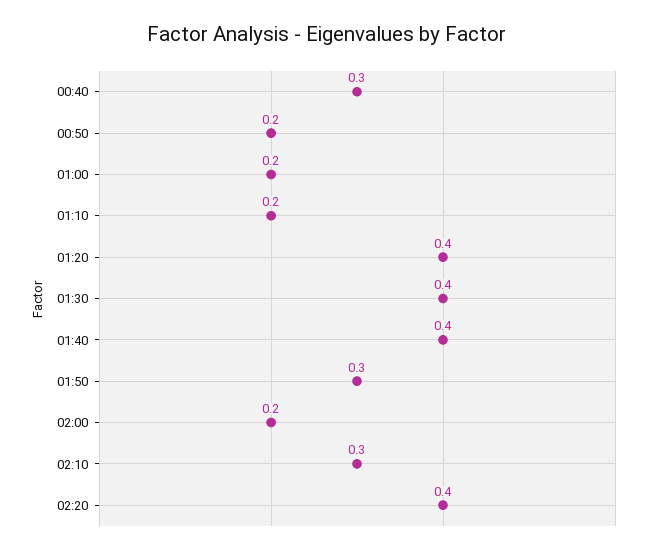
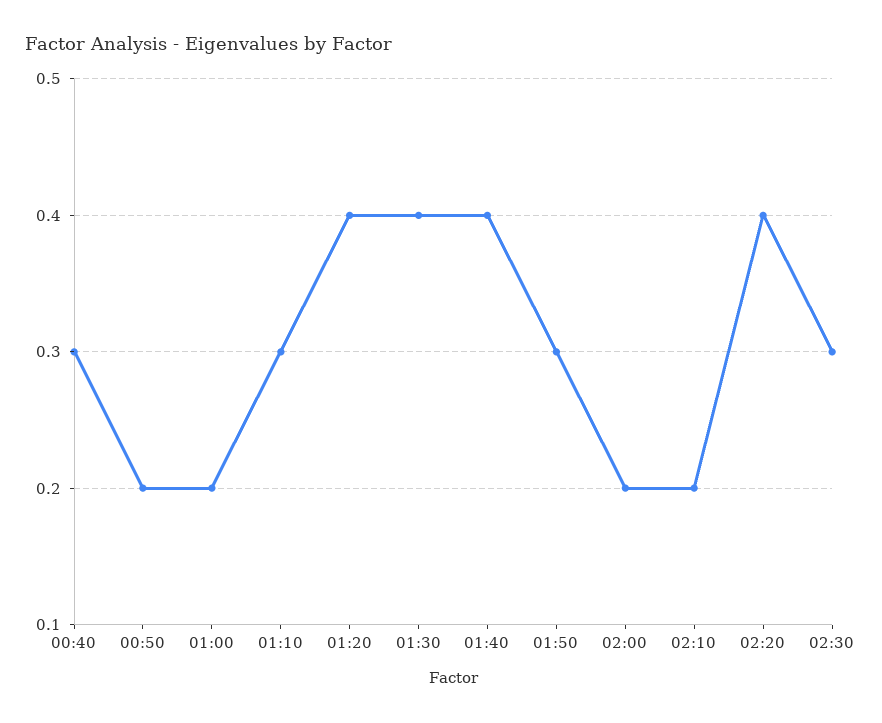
01:10: 0.2 -> 0.3
02:10: 0.3 -> 0.2
02:30: none -> 0.3

